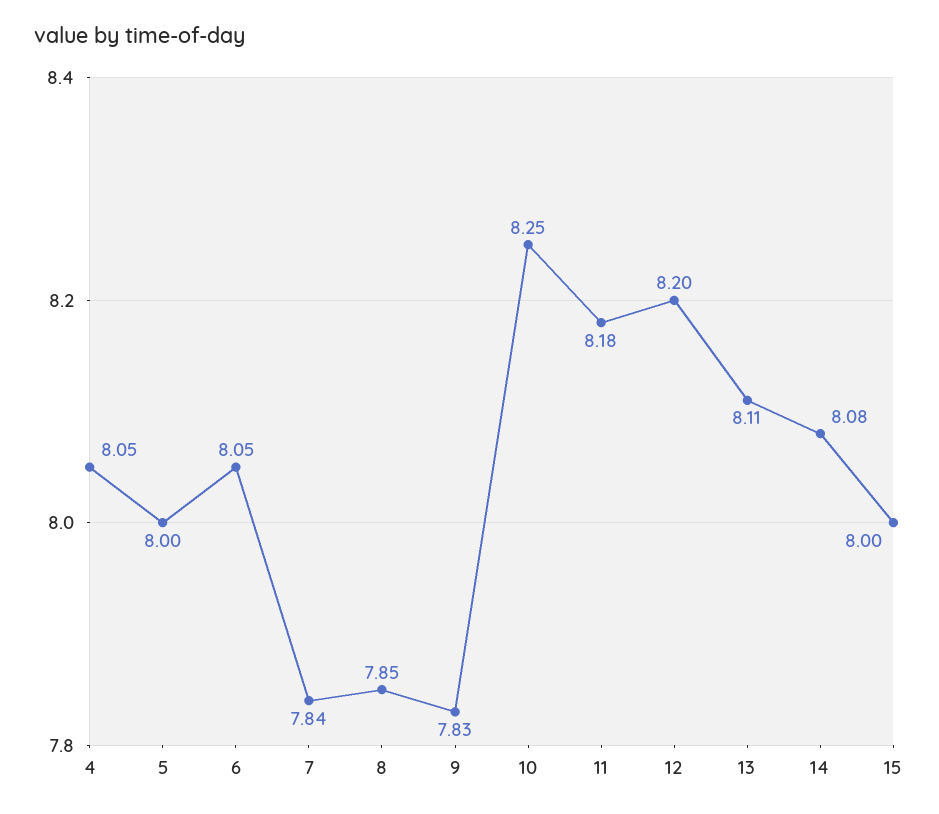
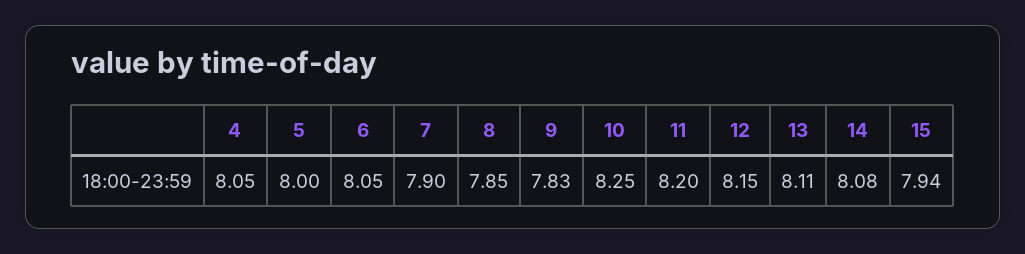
7: 7.84 -> 7.9
11: 8.18 -> 8.2
12: 8.2 -> 8.15
15: 8 -> 7.94

